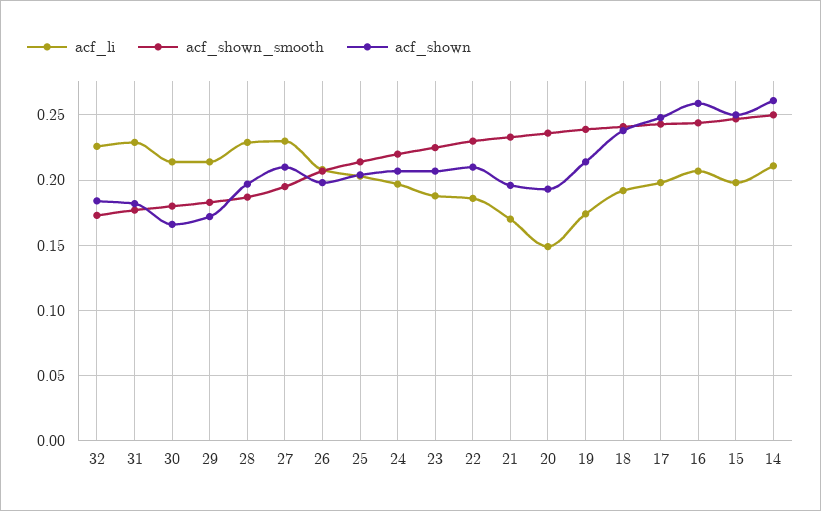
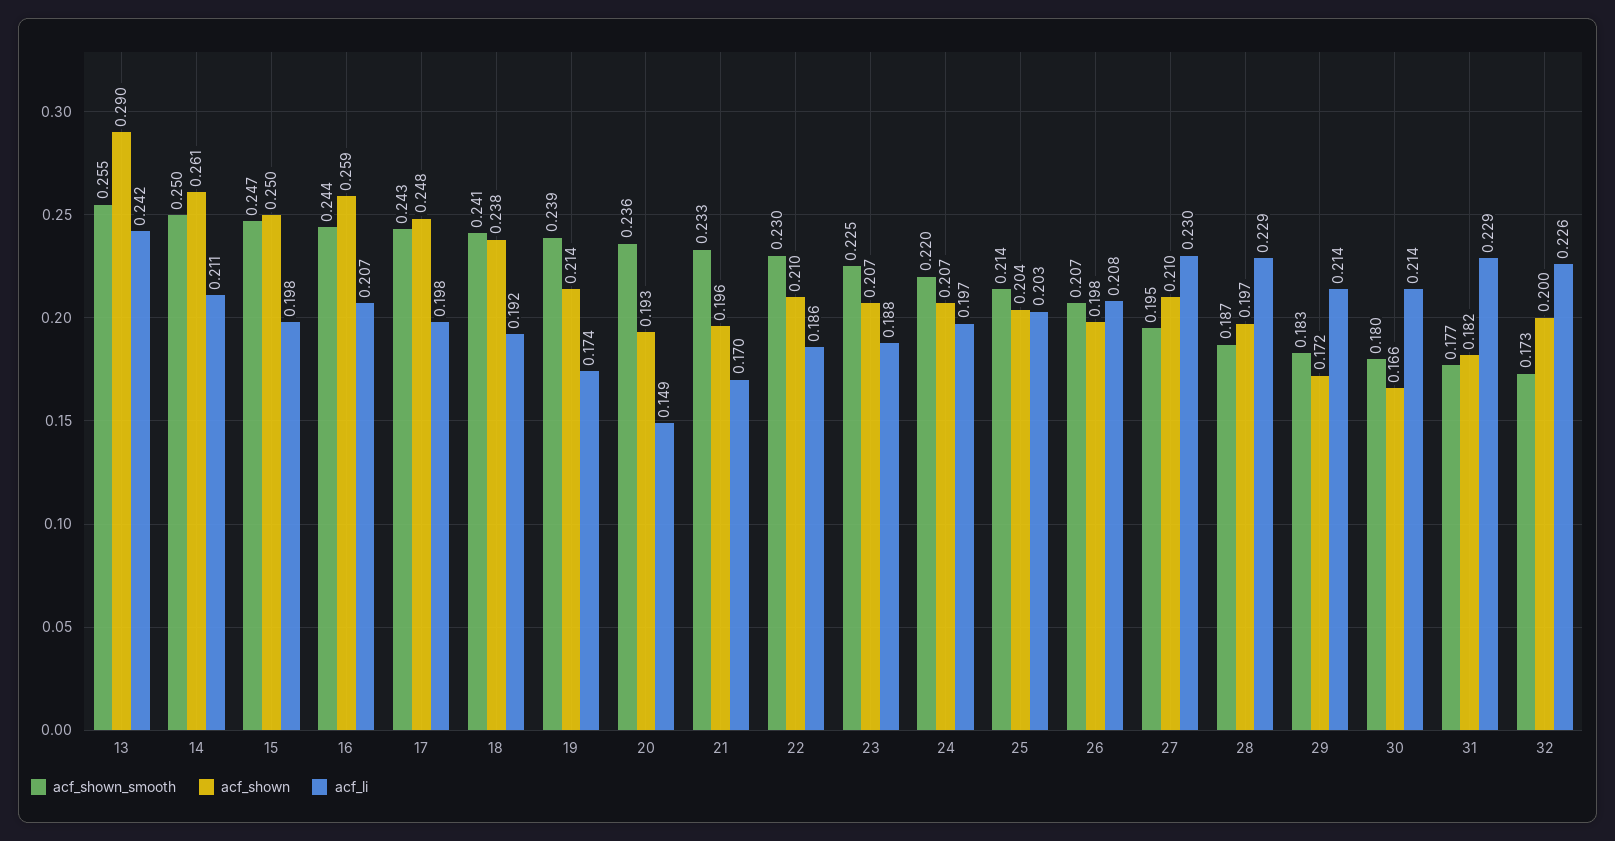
acf_shown, 32: 0.185 -> 0.2
acf_shown_smooth, 13: none -> 0.255
acf_shown, 13: none -> 0.29
acf_li, 13: none -> 0.242

